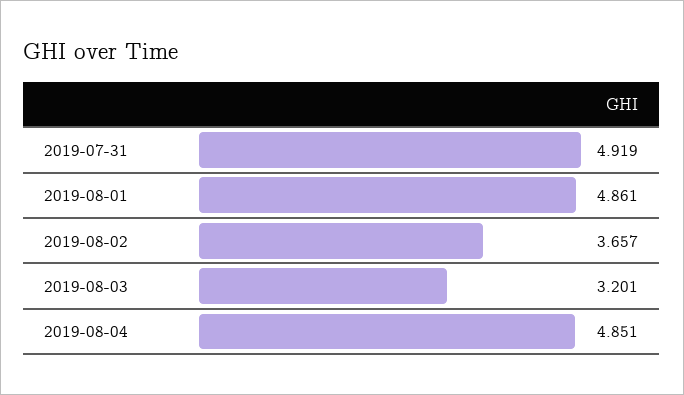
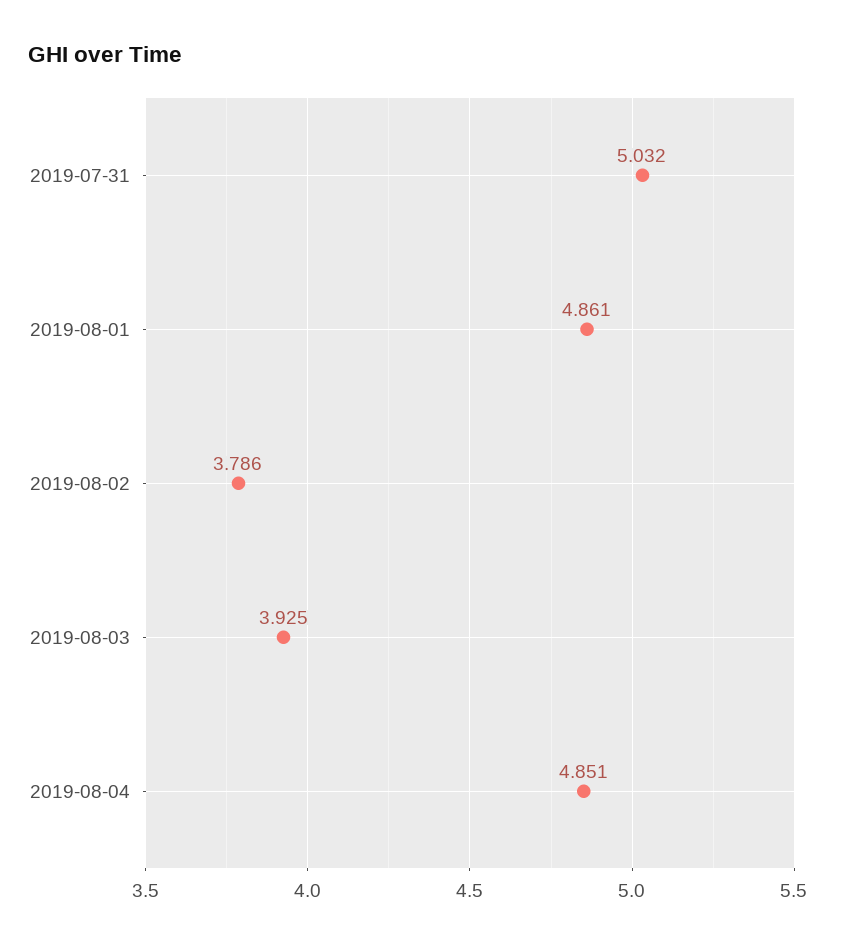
2019-07-31: 4.919 -> 5.032
2019-08-02: 3.657 -> 3.786
2019-08-03: 3.201 -> 3.925

